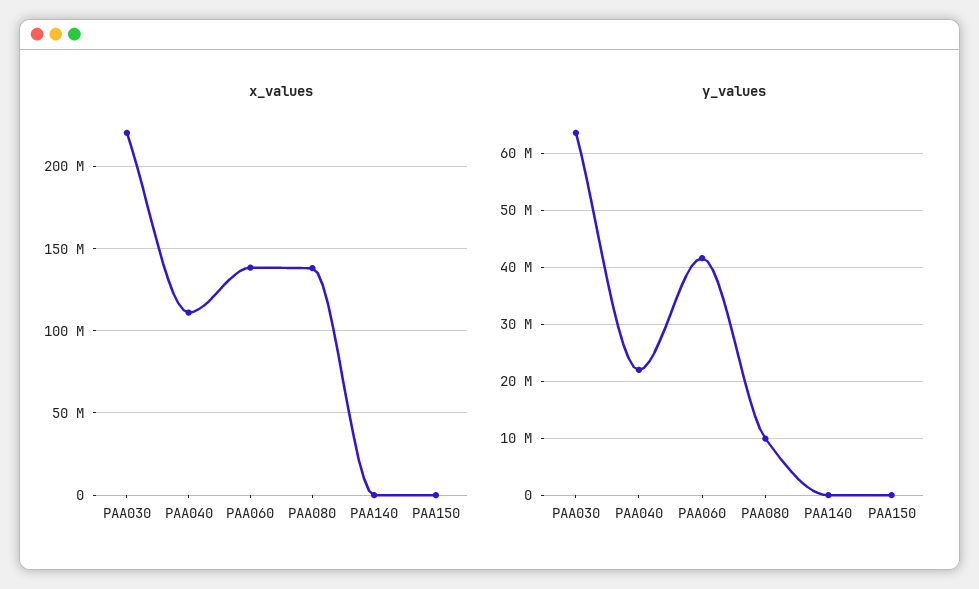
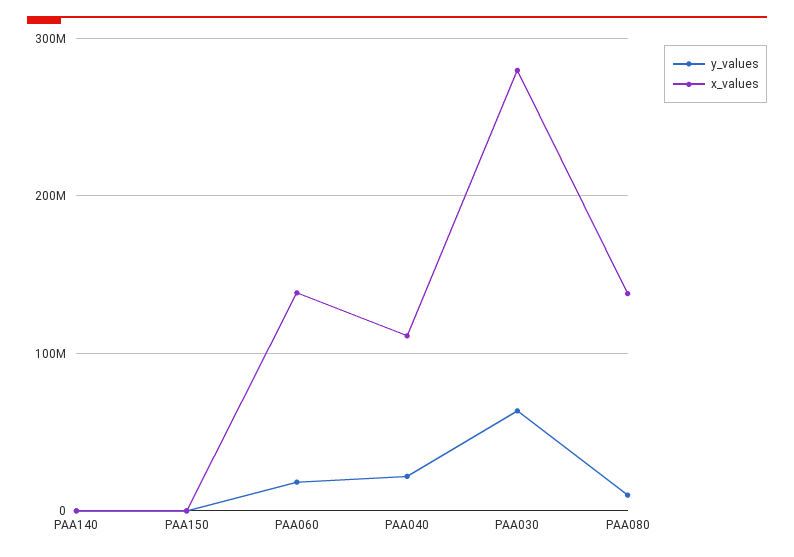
x_values, PAA030: 220000000 -> 280000000
y_values, PAA060: 42000000 -> 20000000

